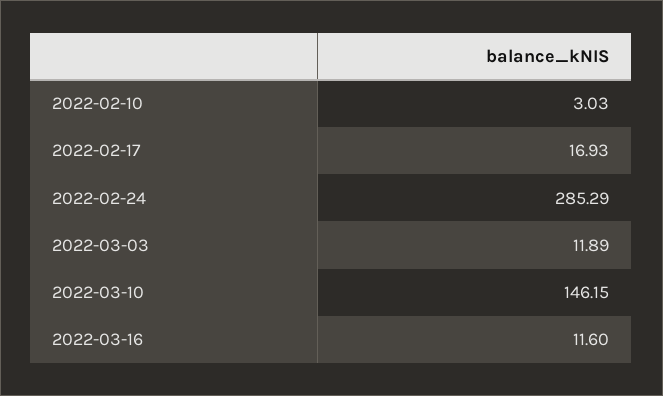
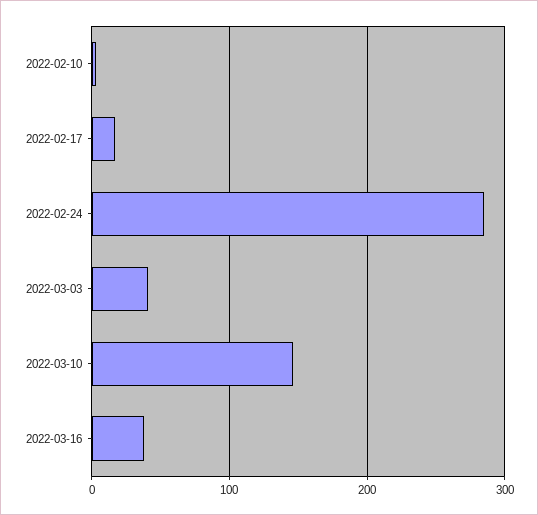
2022-03-03: 11.89 -> 40
2022-03-16: 11.6 -> 40

